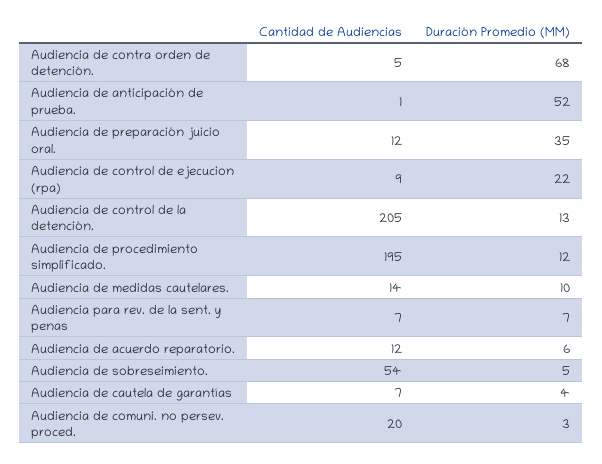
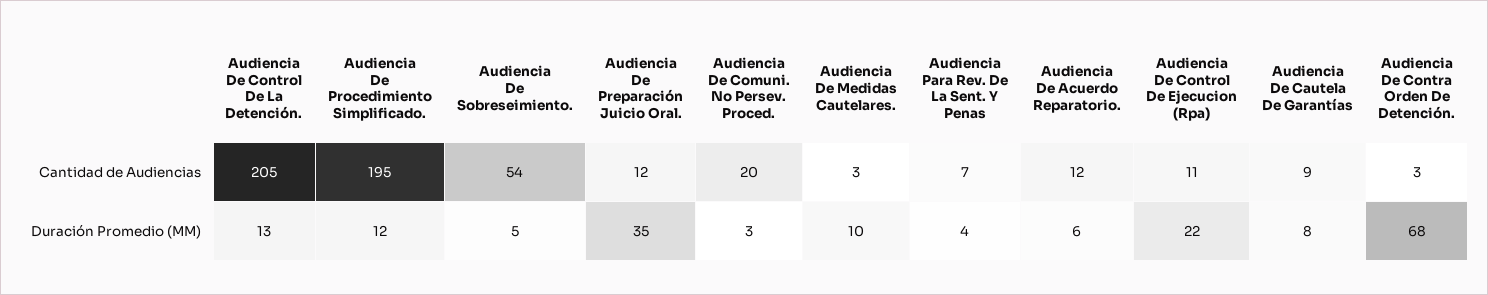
Cantidad de Audiencias, Audiencia de contra orden de detención.: 5 -> 3
Cantidad de Audiencias, Audiencia de anticipación de prueba.: 1 -> none
Duración Promedio (MM), Audiencia de anticipación de prueba.: 52 -> none
Cantidad de Audiencias, Audiencia de control de ejecucion (rpa): 9 -> 11
Cantidad de Audiencias, Audiencia de medidas cautelares.: 14 -> 3
Duración Promedio (MM), Audiencia para rev. de la sent. y penas: 7 -> 4
Cantidad de Audiencias, Audiencia de cautela de garantías: 7 -> 9
Duración Promedio (MM), Audiencia de cautela de garantías: 4 -> 8

